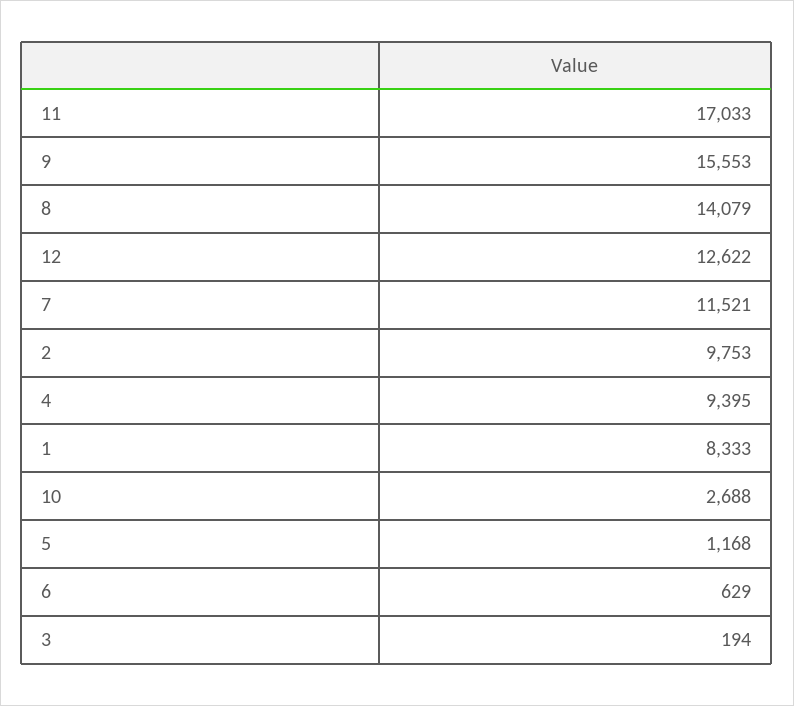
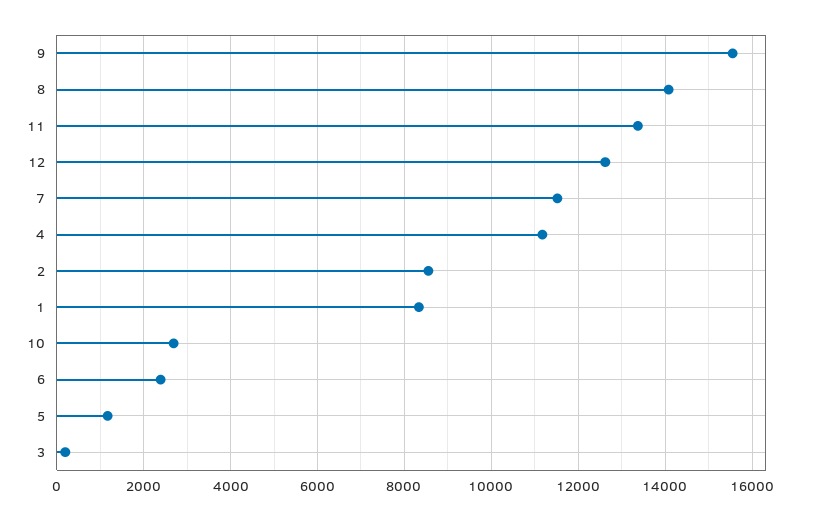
11: 17033 -> 13400
2: 9753 -> 8600
4: 9395 -> 11200
6: 629 -> 2400

